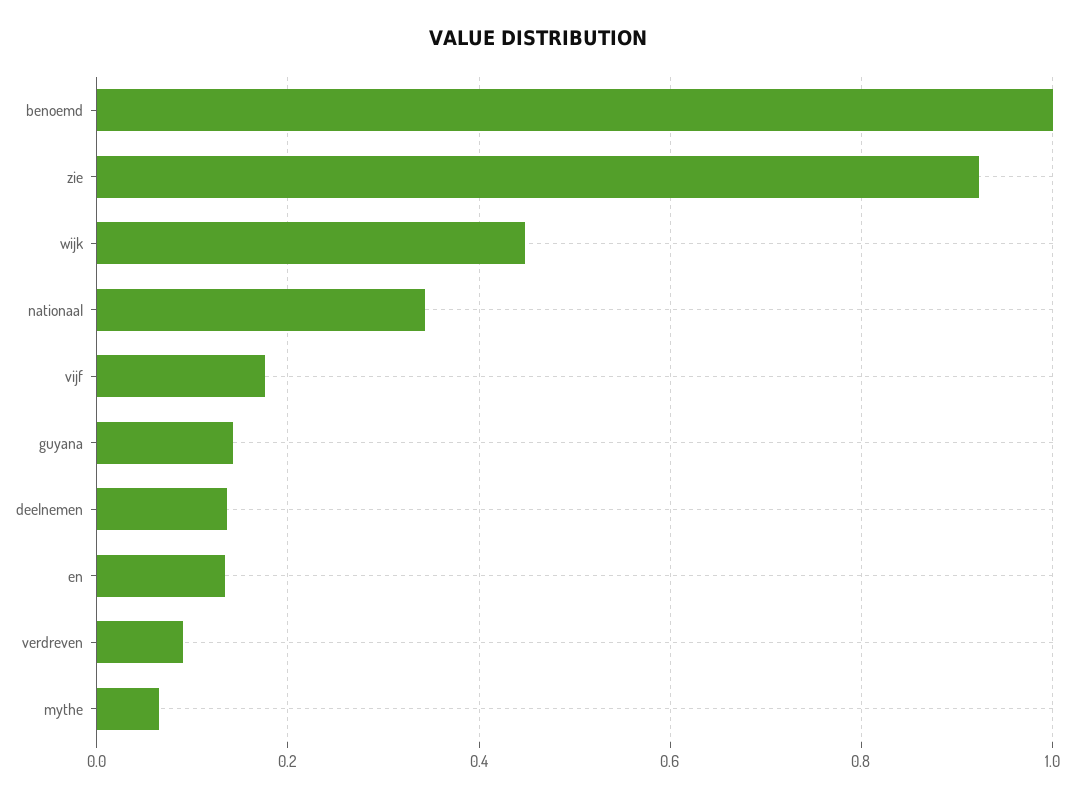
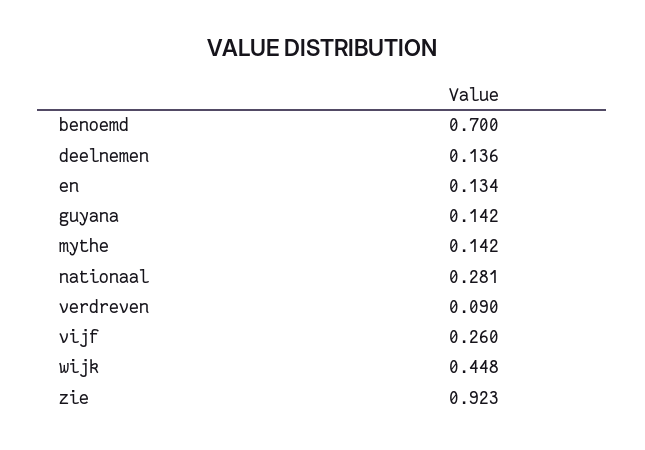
benoemd: 1 -> 0.7
nationaal: 0.34 -> 0.281
vijf: 0.18 -> 0.26
mythe: 0.06 -> 0.142

